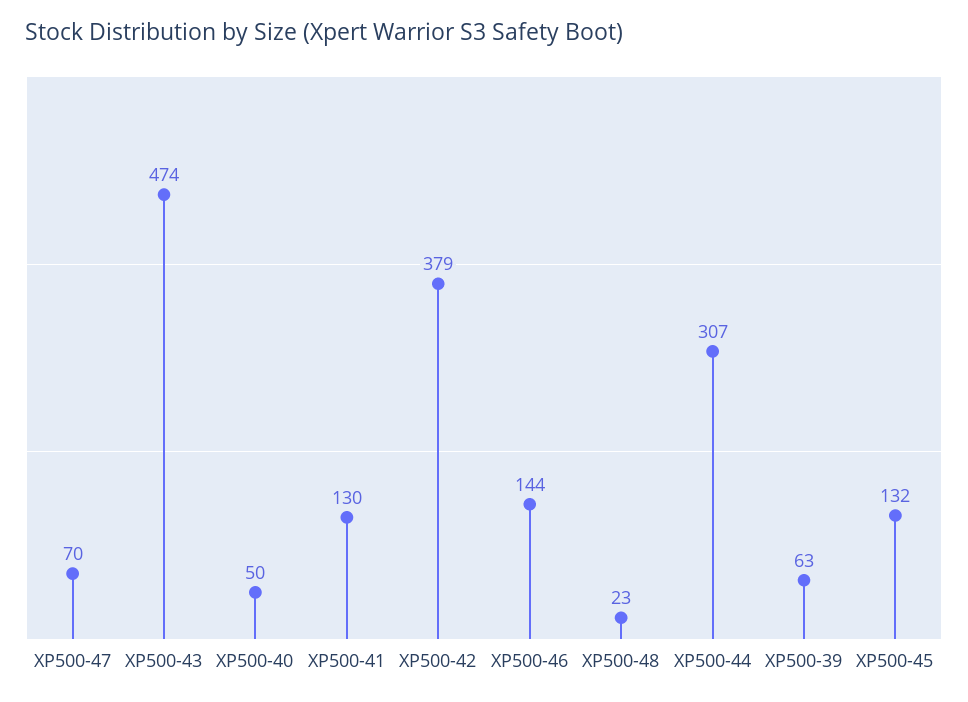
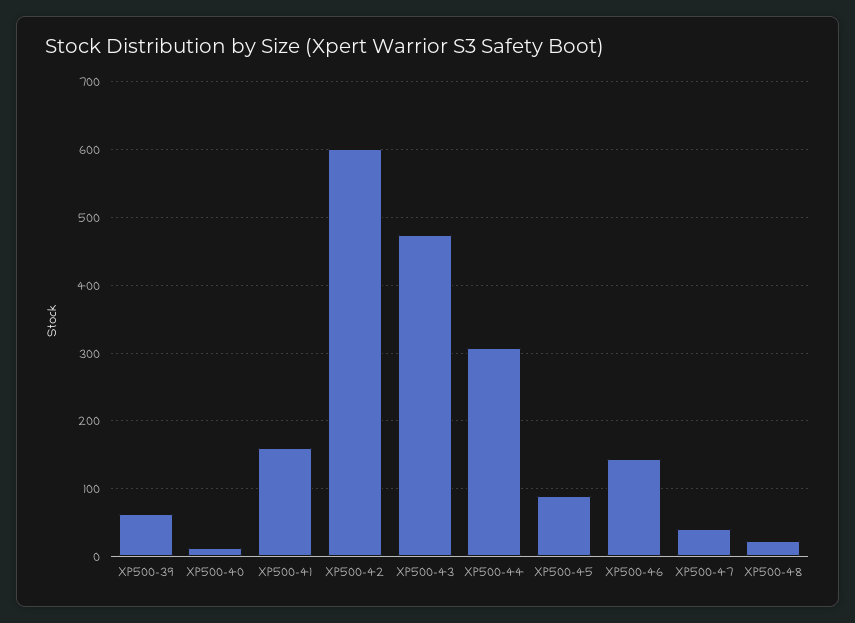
XP500-47: 70 -> 40
XP500-40: 50 -> 10
XP500-41: 130 -> 160
XP500-42: 379 -> 600
XP500-45: 132 -> 90

